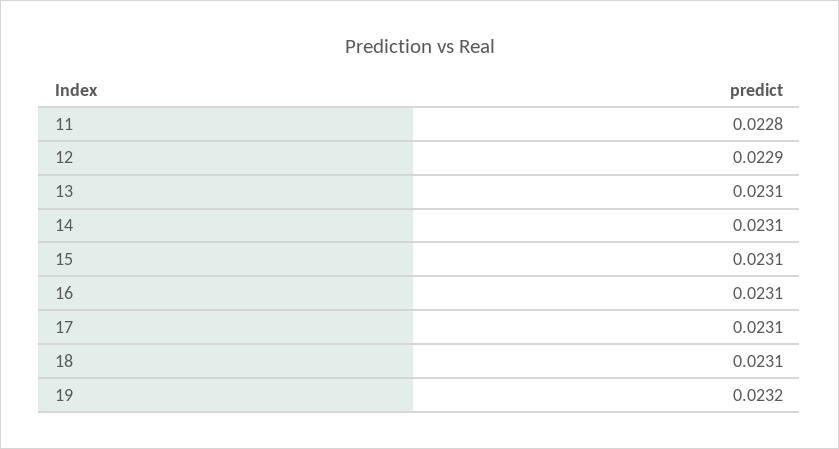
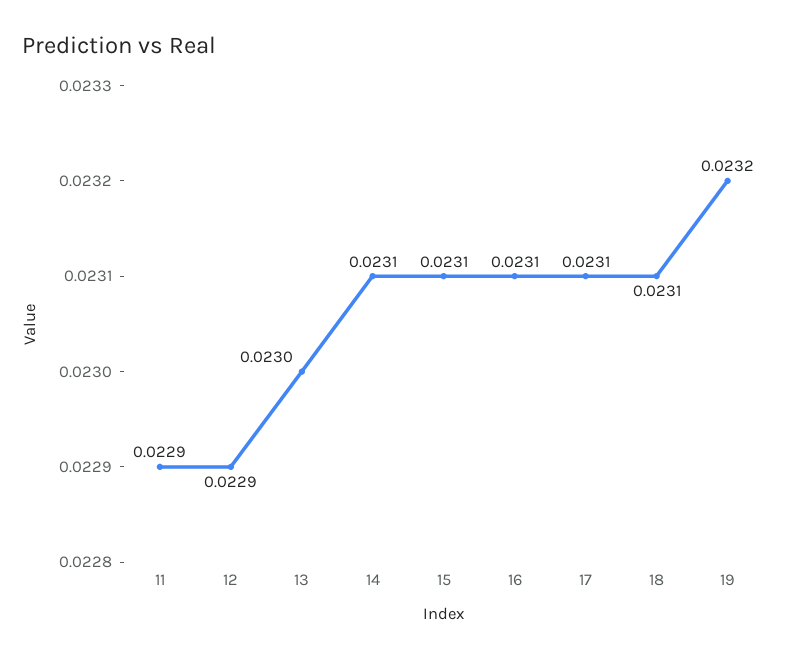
11: 0.0228 -> 0.0229
13: 0.0231 -> 0.023

